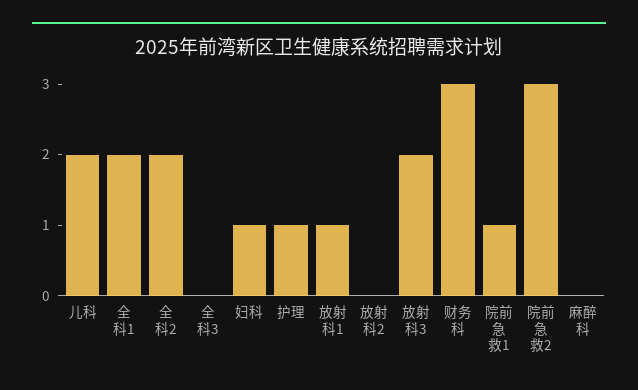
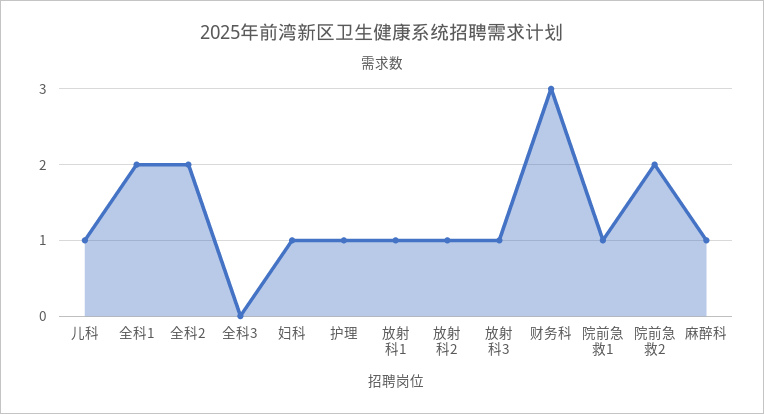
儿科: 2 -> 1
放射科2: 0 -> 1
放射科3: 2 -> 1
院前急救2: 3 -> 2
麻醉科: 0 -> 1

